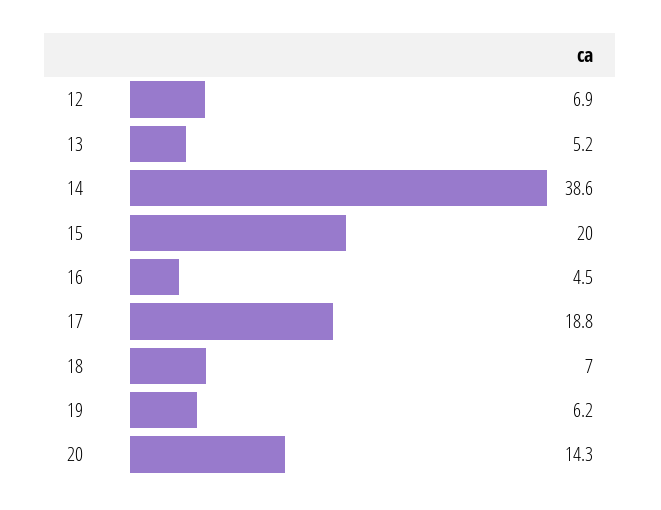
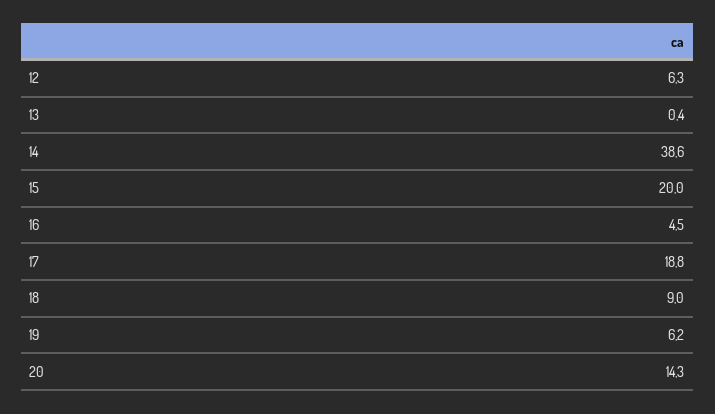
12: 6.9 -> 6.3
13: 5.2 -> 0.4
18: 7 -> 9

